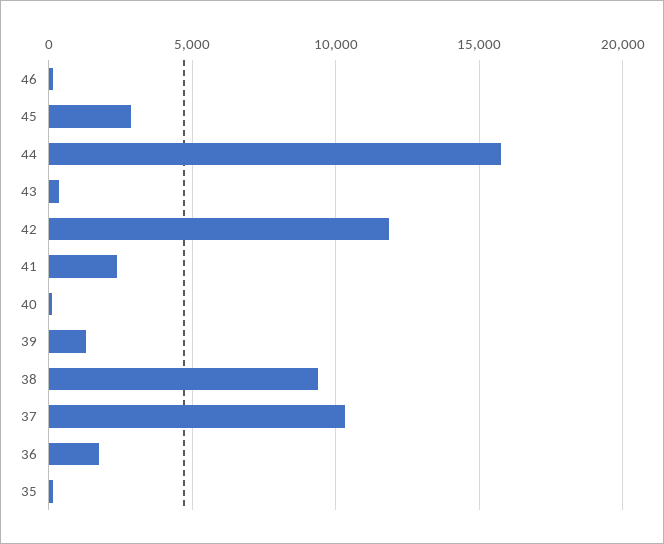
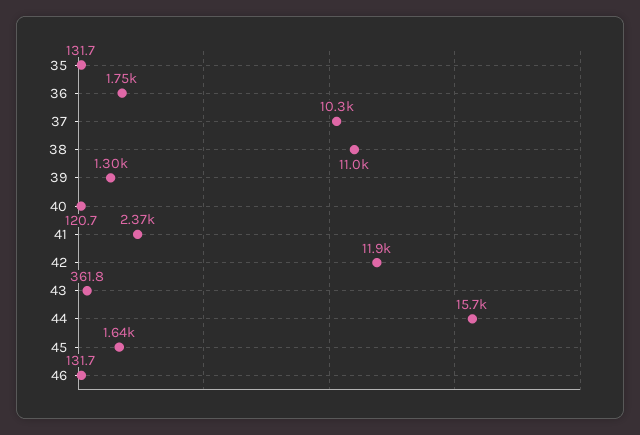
45: 3000 -> 1640
38: 9500 -> 11000

